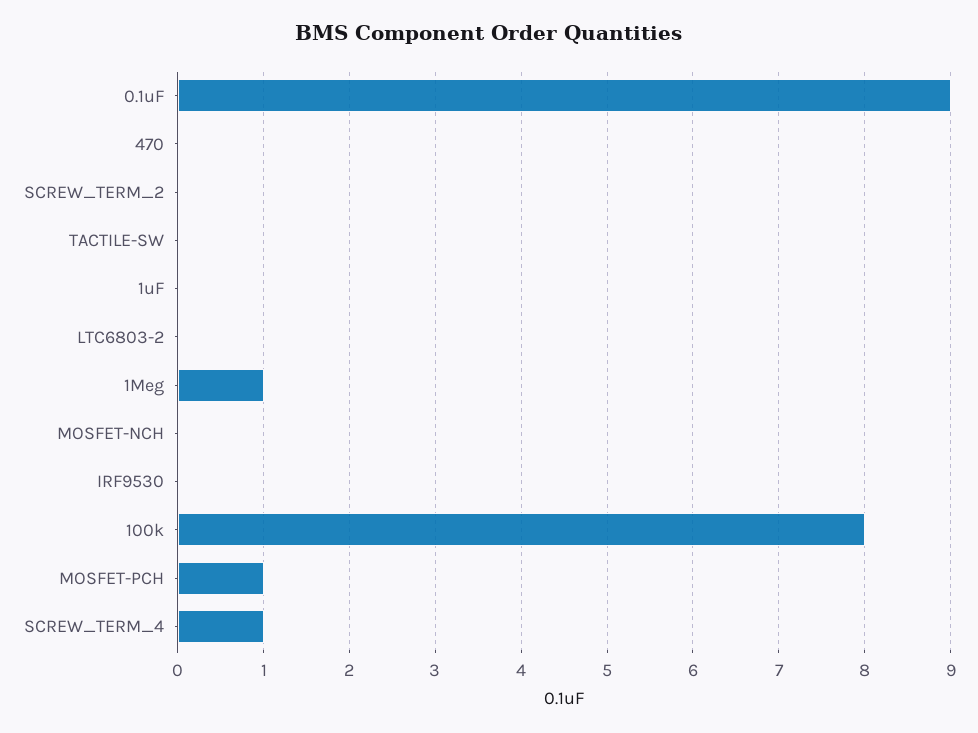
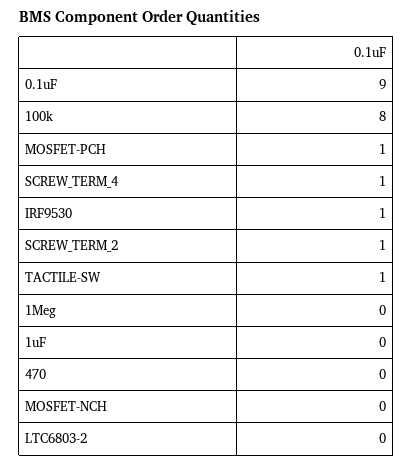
SCREW_TERM_2: 0 -> 1
TACTILE-SW: 0 -> 1
1Meg: 1 -> 0
IRF9530: 0 -> 1

